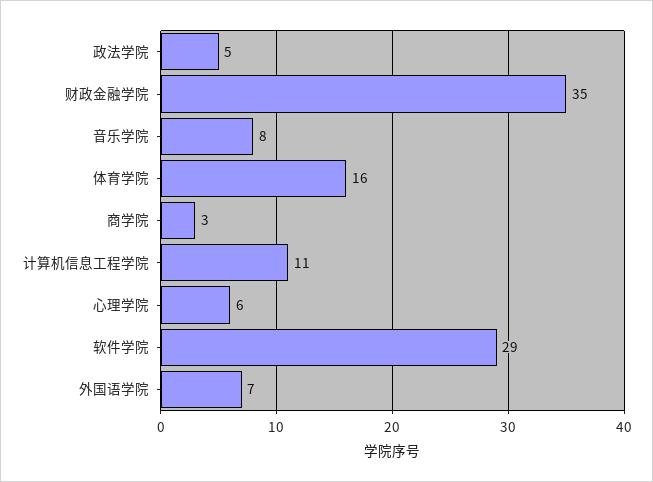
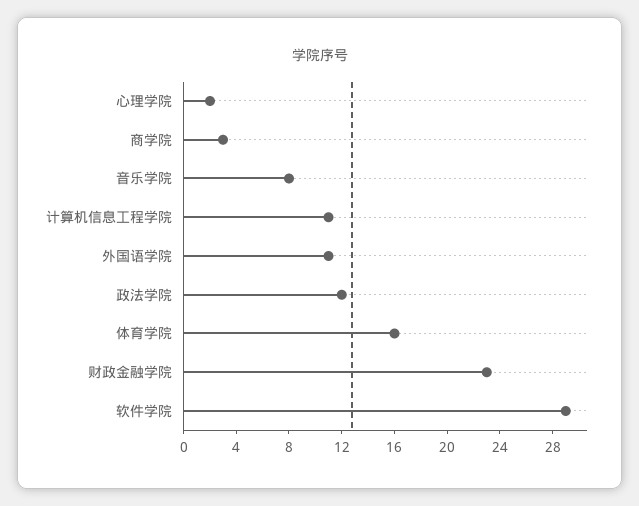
政法学院: 5 -> 12
财政金融学院: 35 -> 23
心理学院: 6 -> 2
外国语学院: 7 -> 11

